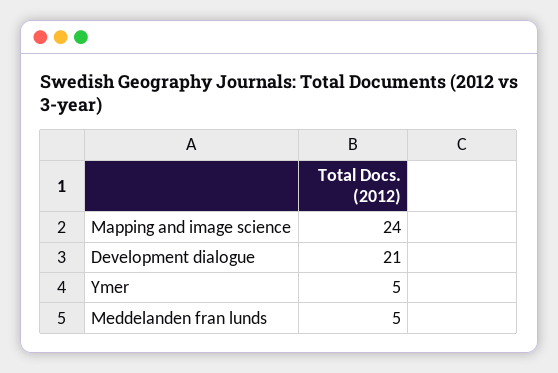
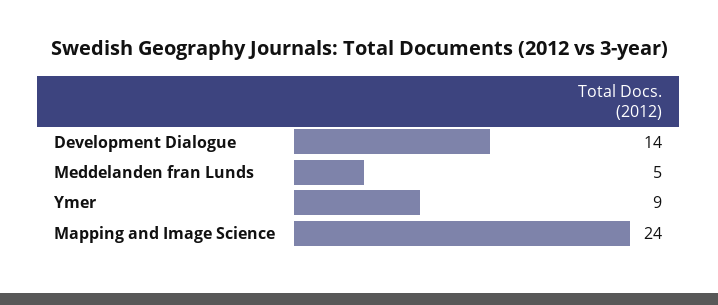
Development dialogue: 21 -> 14
Ymer: 5 -> 9

